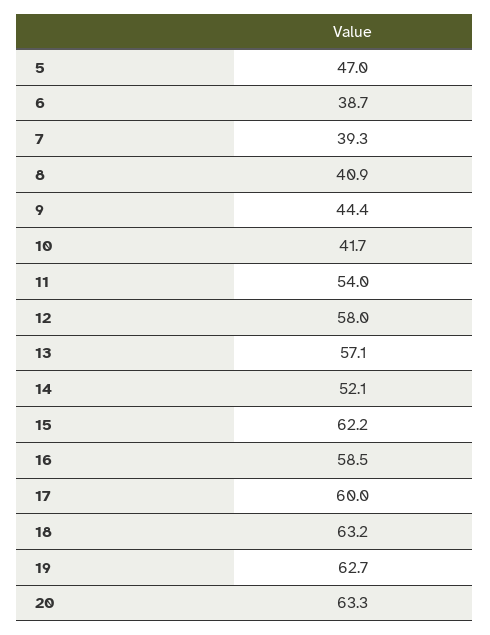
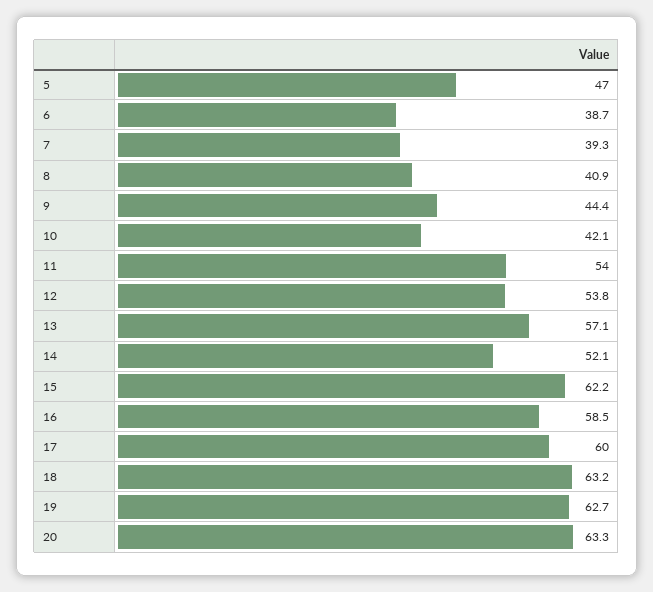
10: 41.7 -> 42.1
12: 58 -> 53.8

